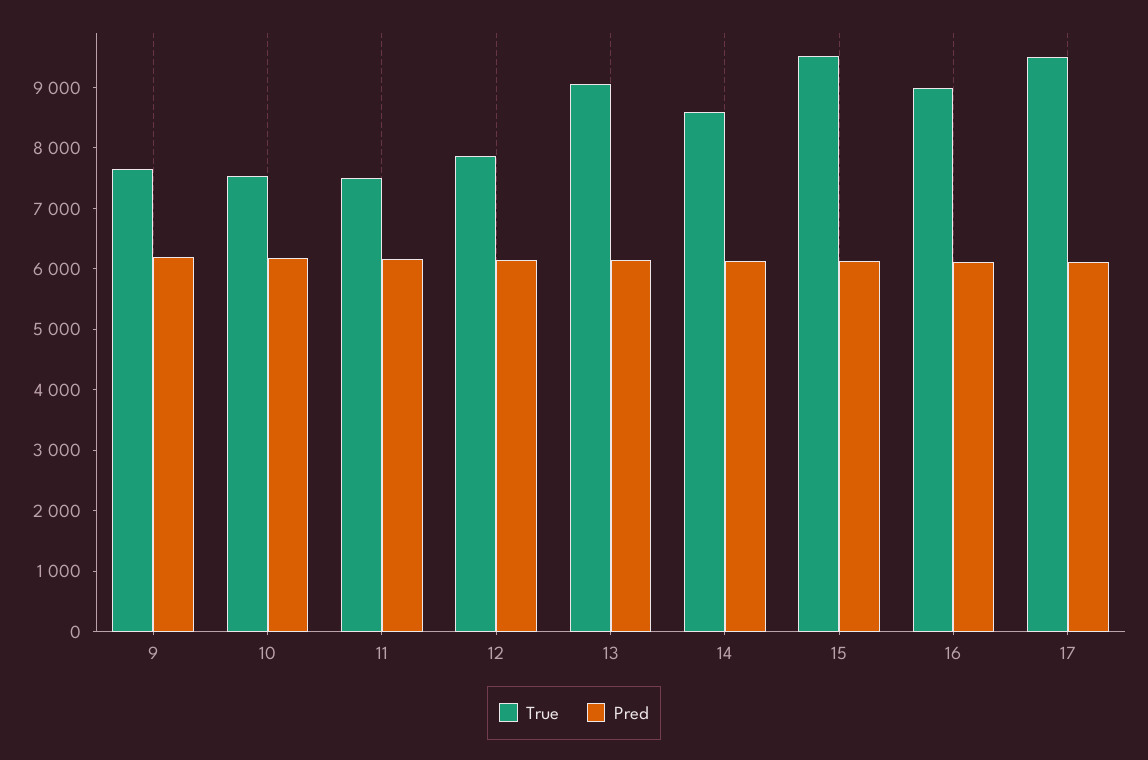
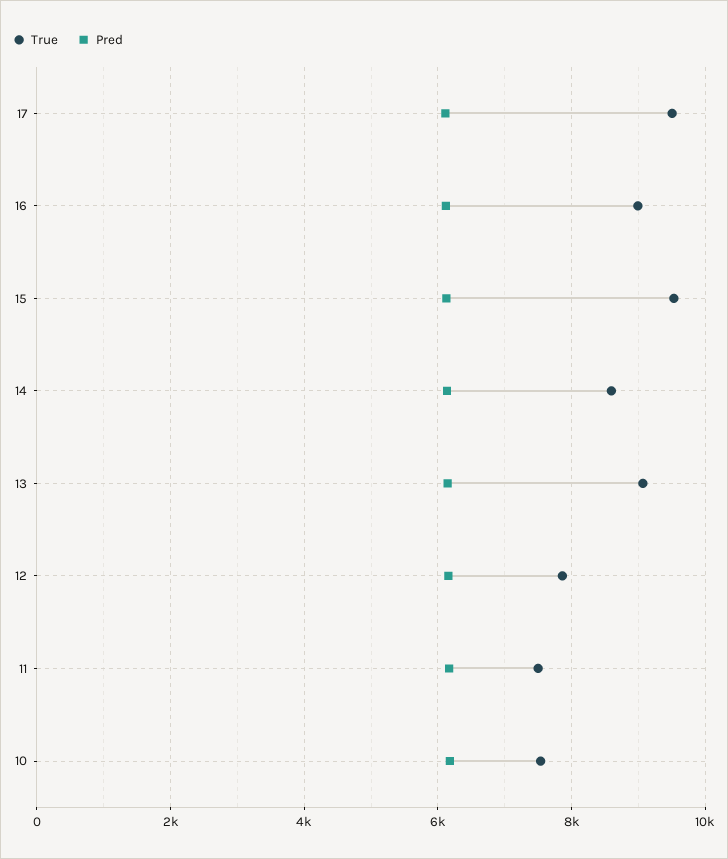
True, 9: 7600 -> none
Pred, 9: 6200 -> none

